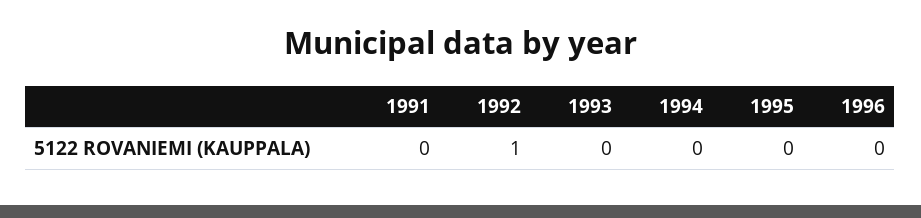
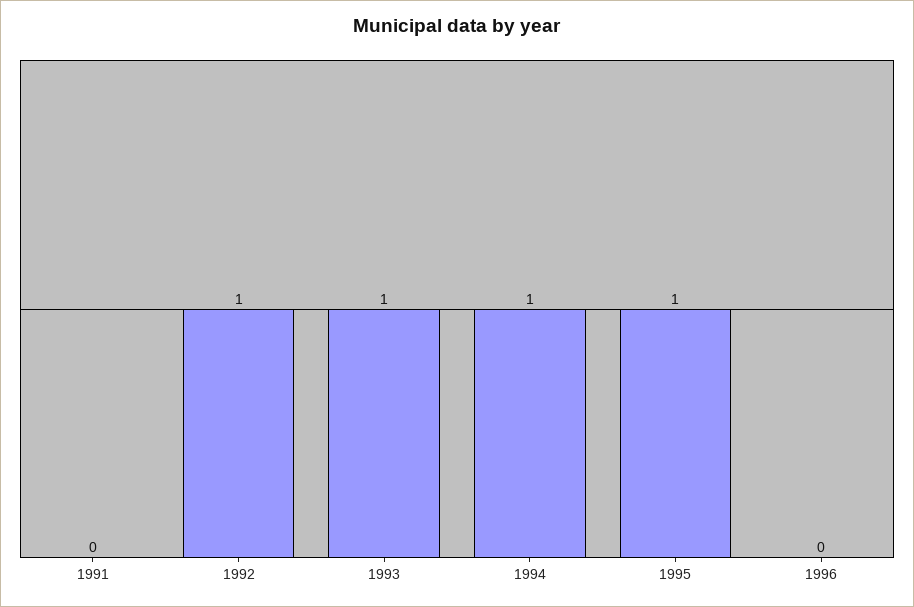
1993: 0 -> 1
1994: 0 -> 1
1995: 0 -> 1

